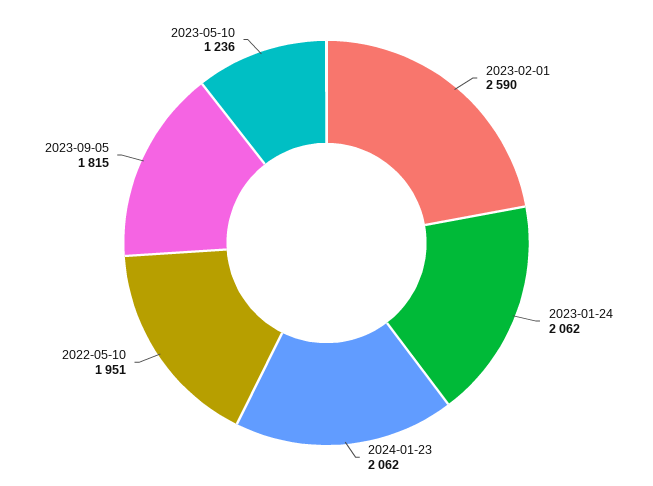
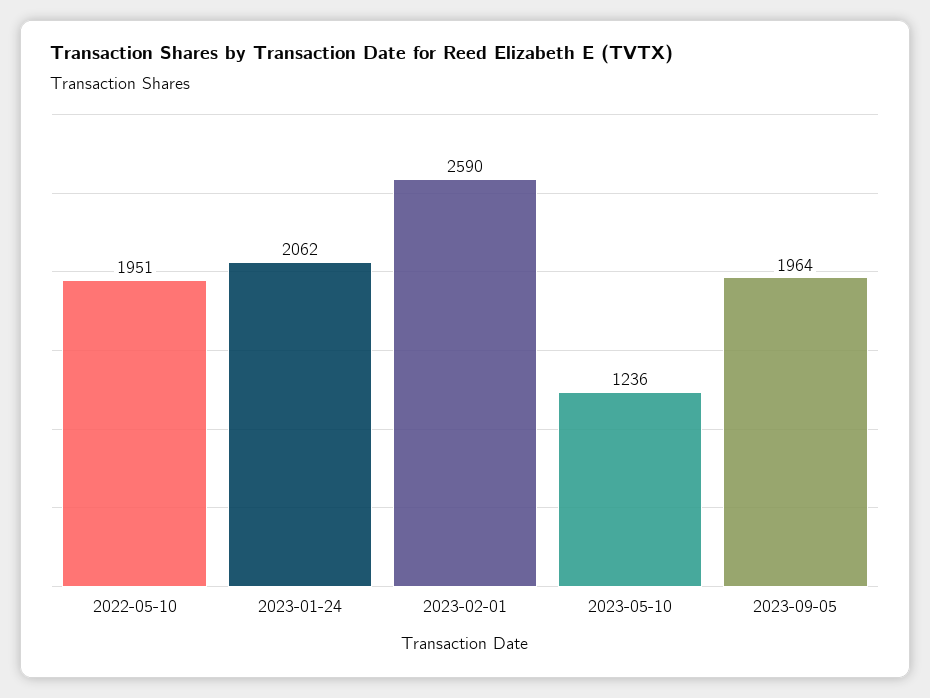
2024-01-23: 2062 -> none
2023-09-05: 1815 -> 1964

